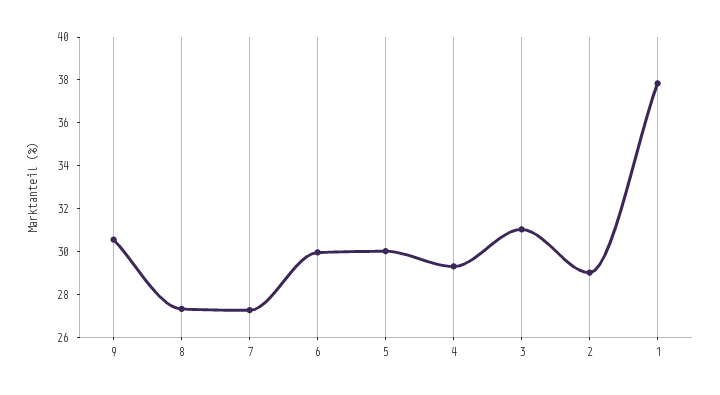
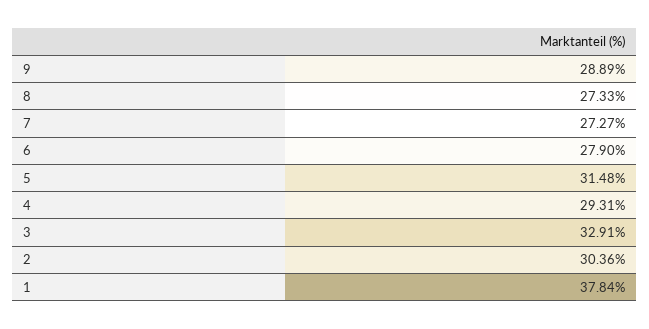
9: 30.5 -> 28.89
6: 30 -> 27.9
5: 30 -> 31.48
3: 31 -> 32.91
2: 29 -> 30.36

